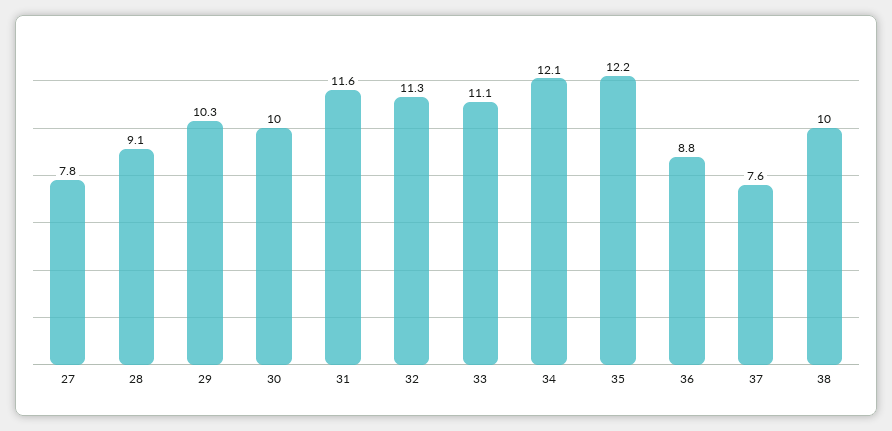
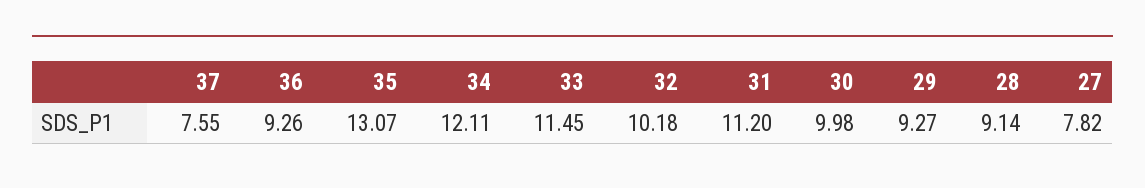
29: 10.3 -> 9.27
31: 11.6 -> 11.2
32: 11.3 -> 10.18
33: 11.1 -> 11.45
35: 12.2 -> 13.07
36: 8.8 -> 9.26
38: 10 -> none

